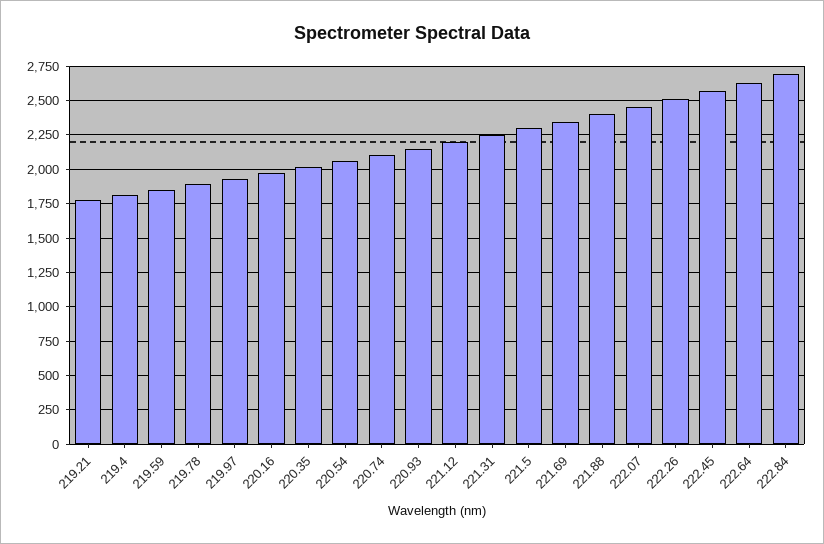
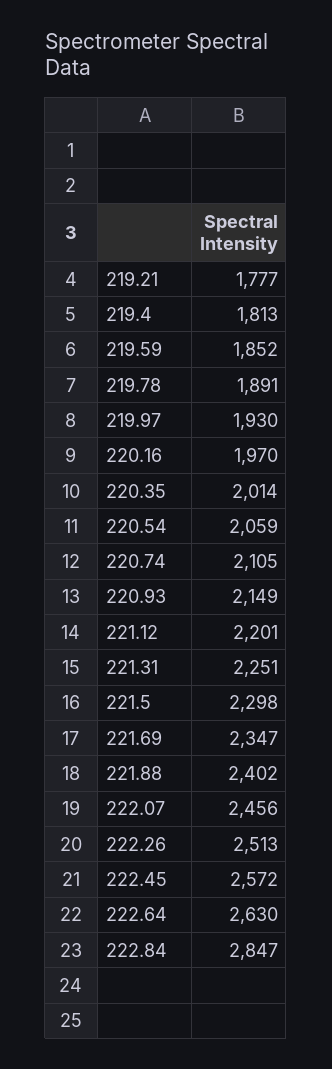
222.84: 2700 -> 2847

